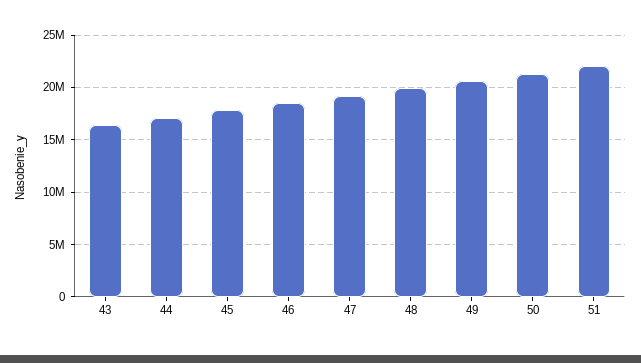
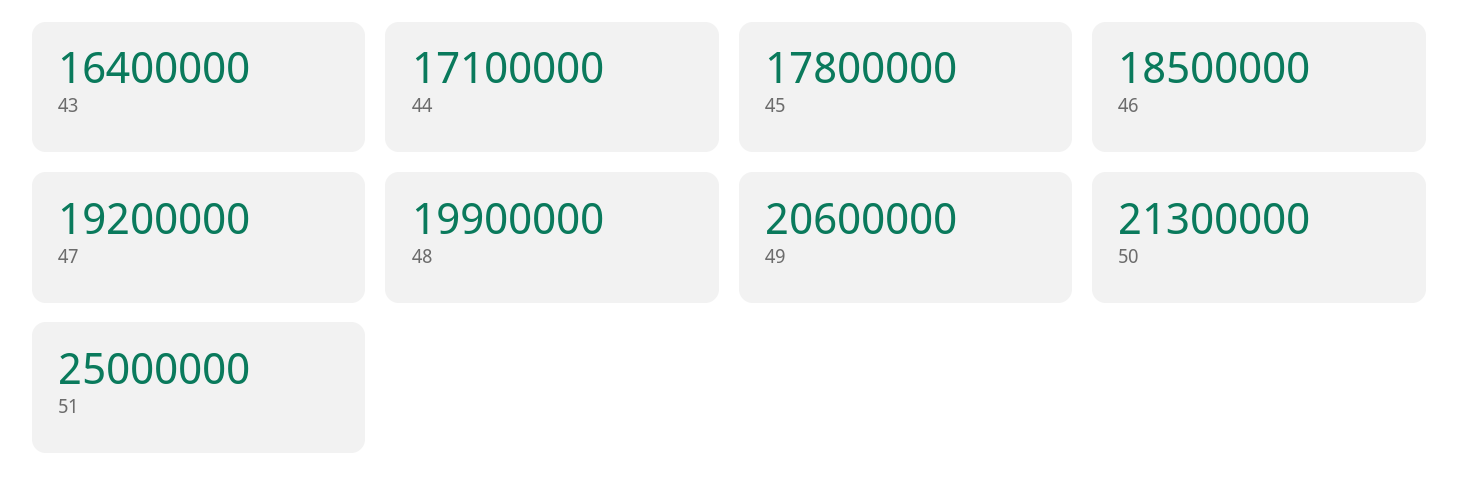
51: 22000000 -> 25000000

